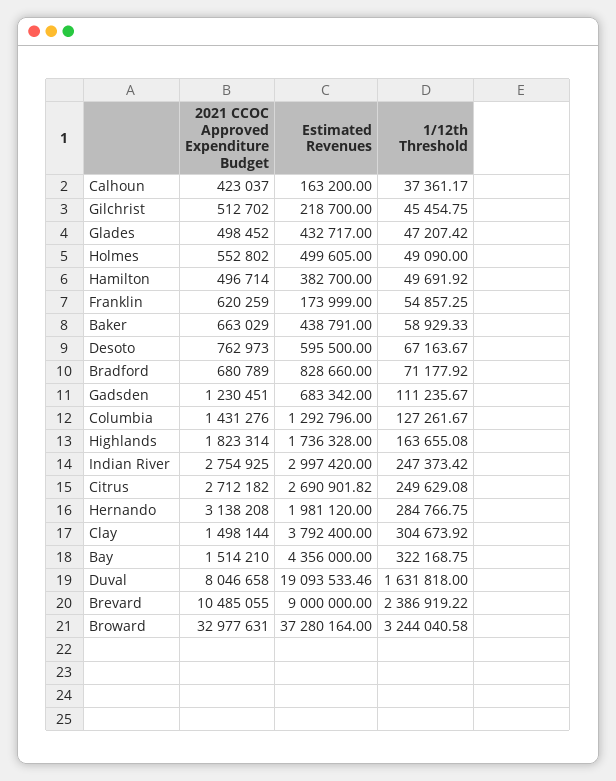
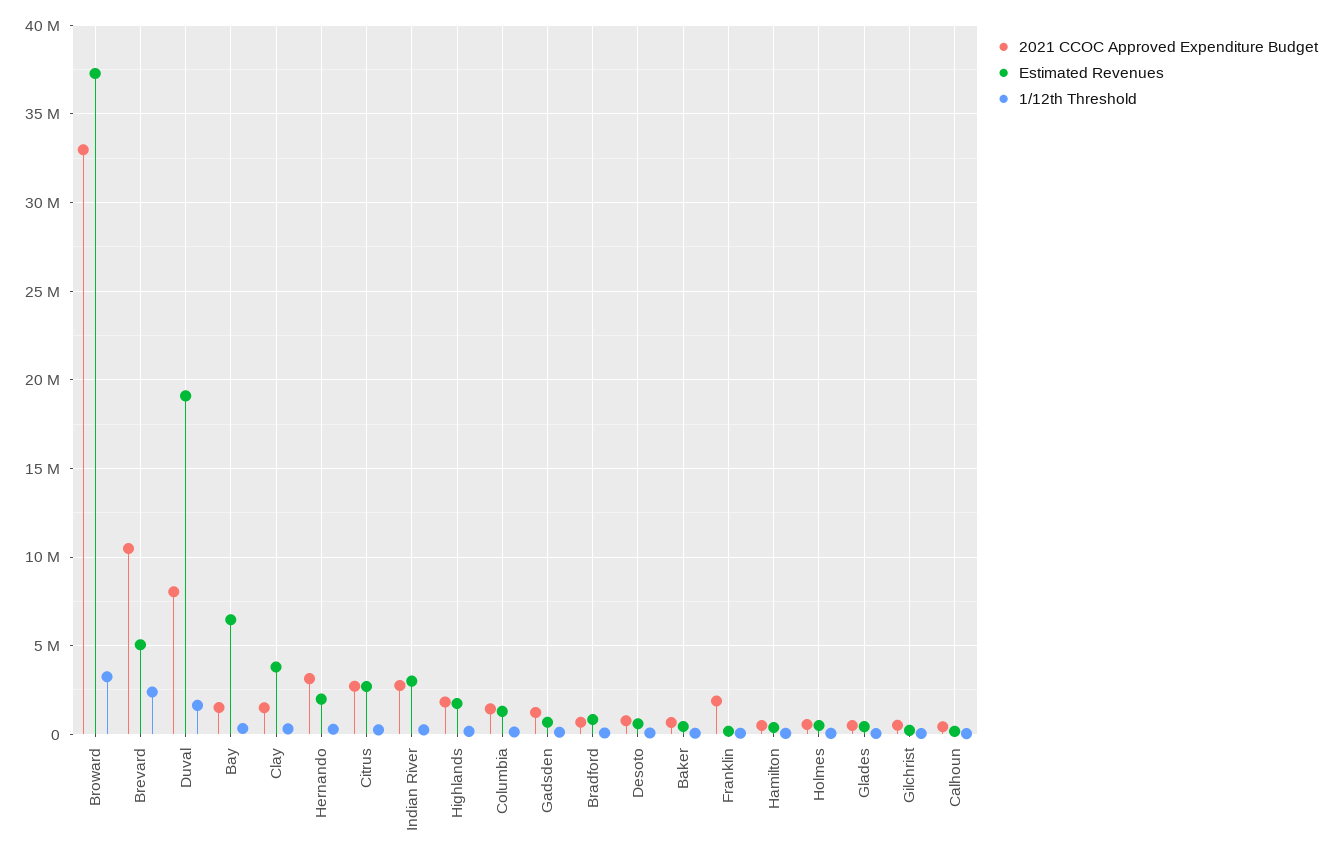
2021 CCOC Approved Expenditure Budget, Franklin: 620259 -> 2000000
Estimated Revenues, Bay: 4356000 -> 6500000
Estimated Revenues, Brevard: 9000000 -> 5000000

